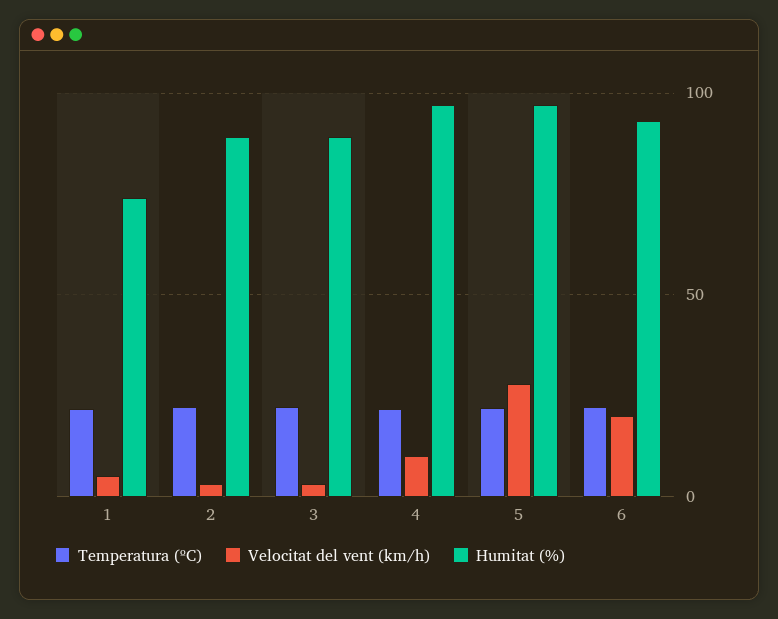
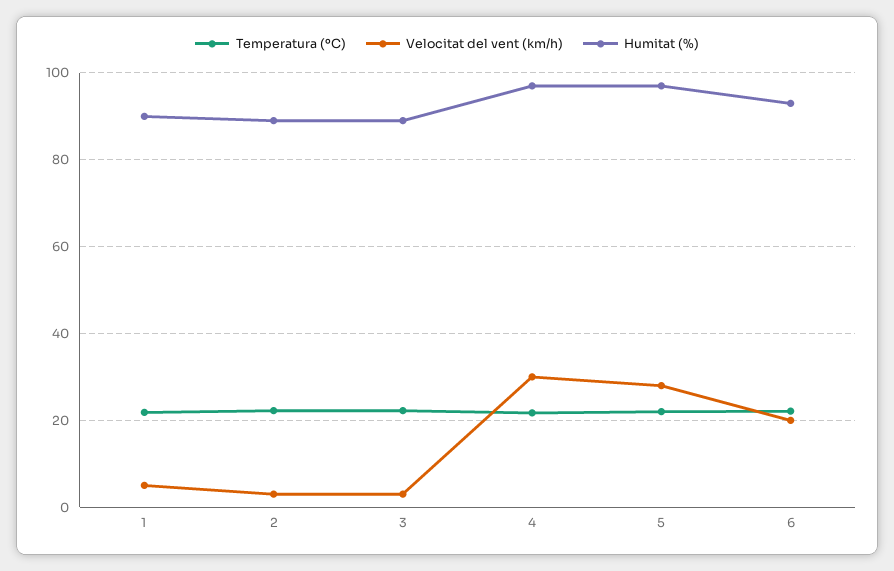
Humitat (%), 1: 75 -> 90
Velocitat del vent (km/h), 4: 10 -> 30

